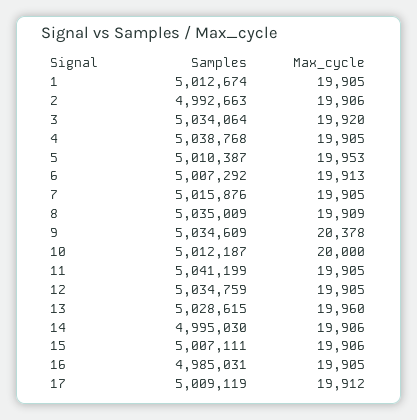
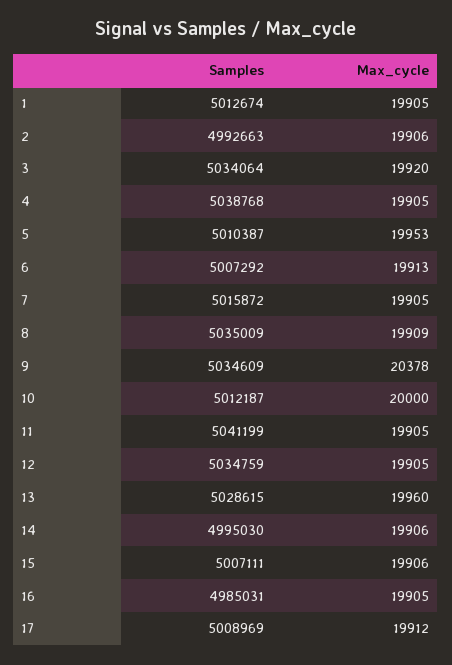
Samples, 7: 5015876 -> 5015872
Samples, 17: 5009119 -> 5008969

